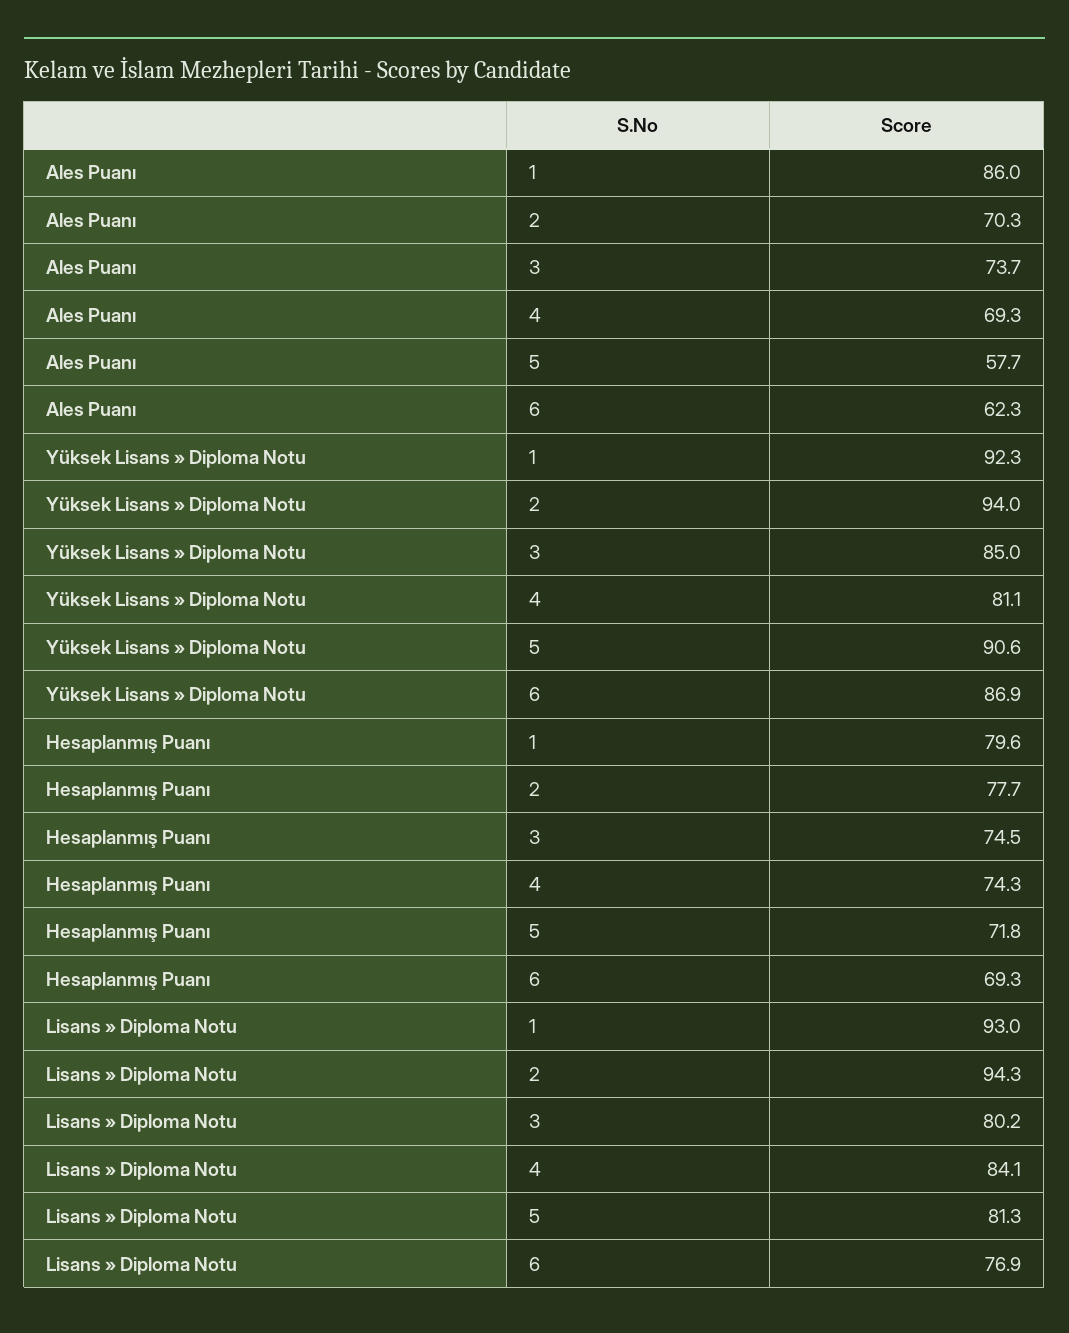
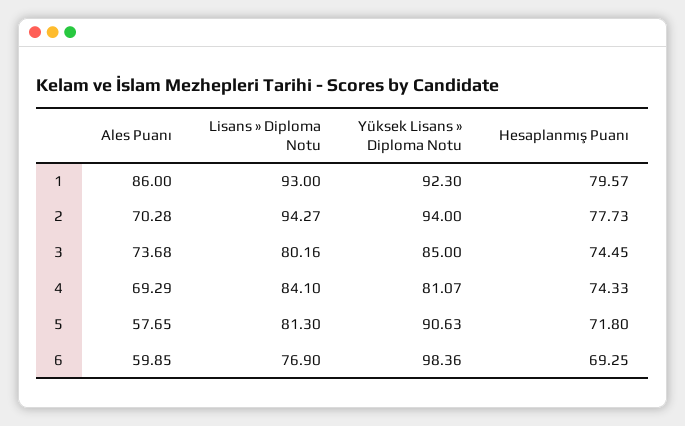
Ales Puanı, 6: 62.3 -> 59.85
Yüksek Lisans » Diploma Notu, 6: 86.9 -> 98.36

